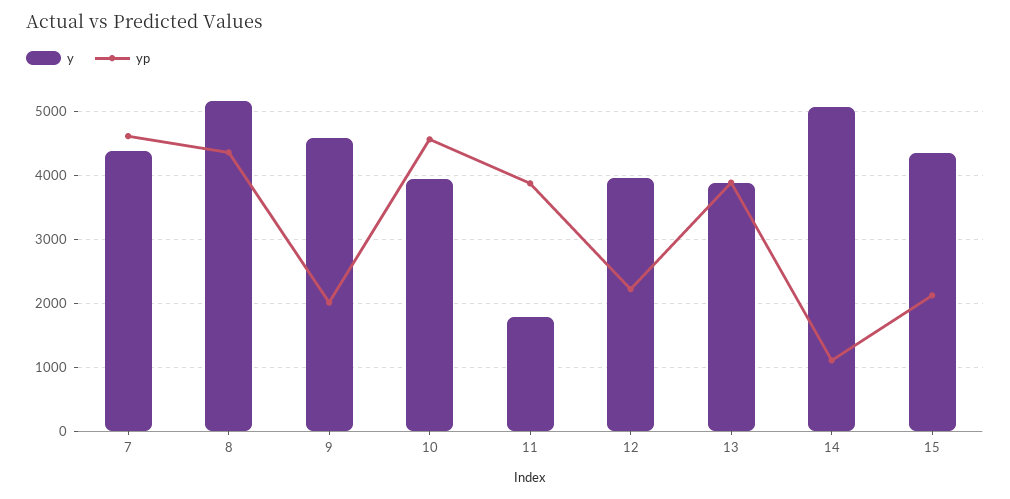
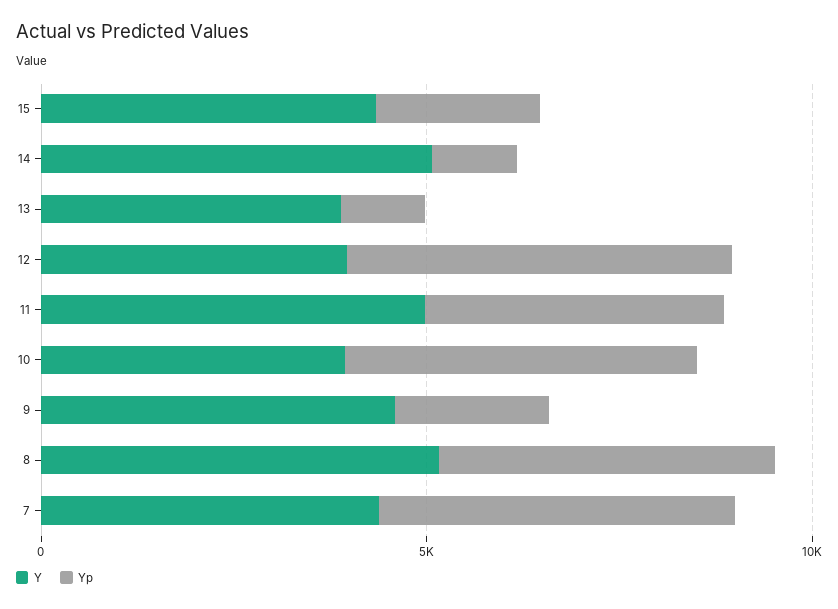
y, 11: 1800 -> 5000
yp, 12: 2200 -> 5000
yp, 13: 3900 -> 1000

